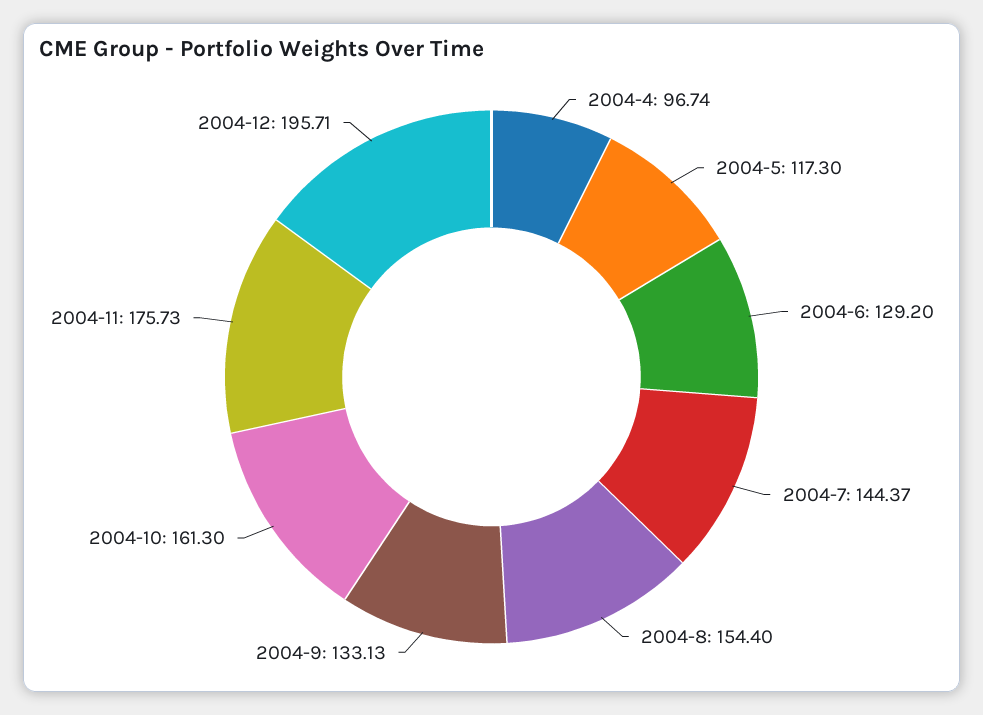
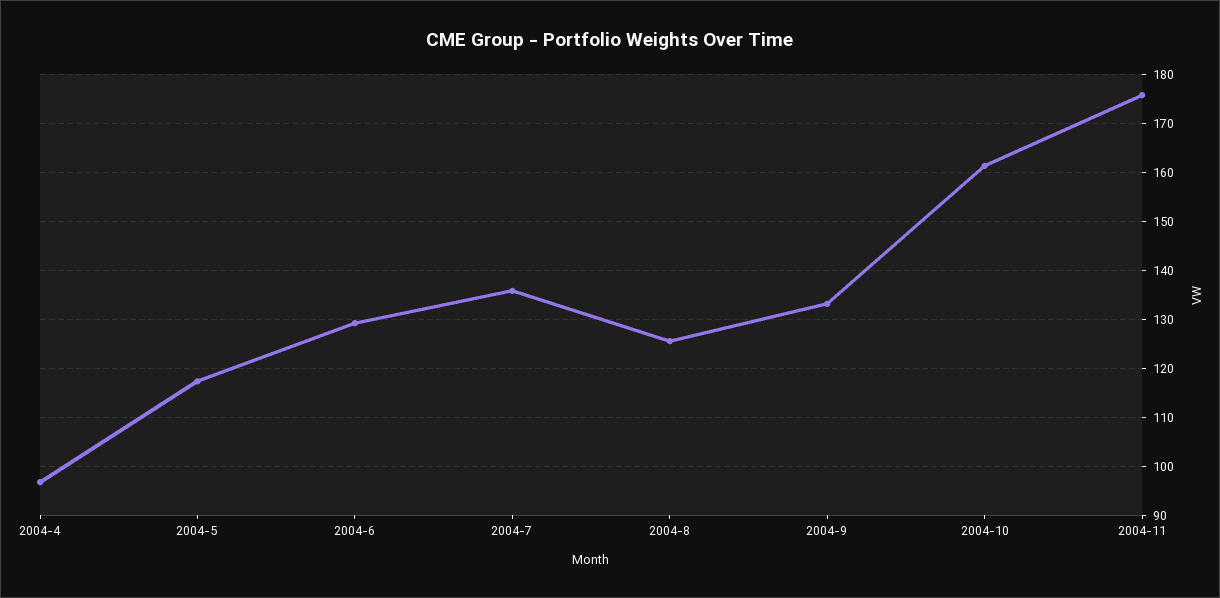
2004-7: 144.37 -> 136
2004-8: 154.4 -> 126
2004-12: 195.71 -> none

